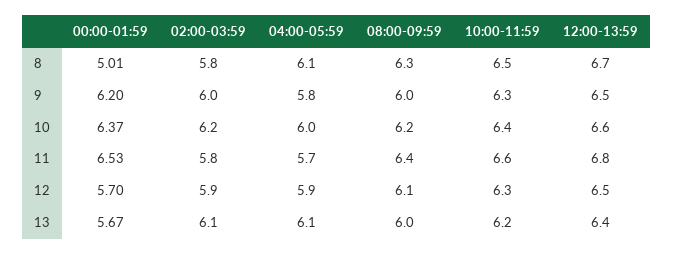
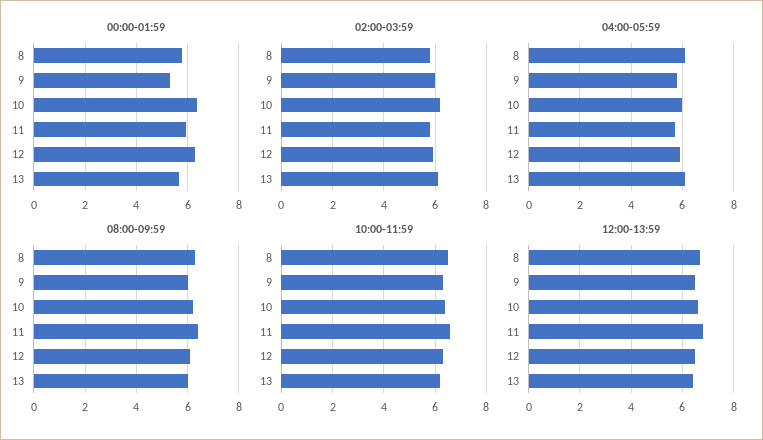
00:00-01:59, 8: 5.01 -> 5.75
00:00-01:59, 9: 6.2 -> 5.25
00:00-01:59, 11: 6.53 -> 6
00:00-01:59, 12: 5.7 -> 6.25

